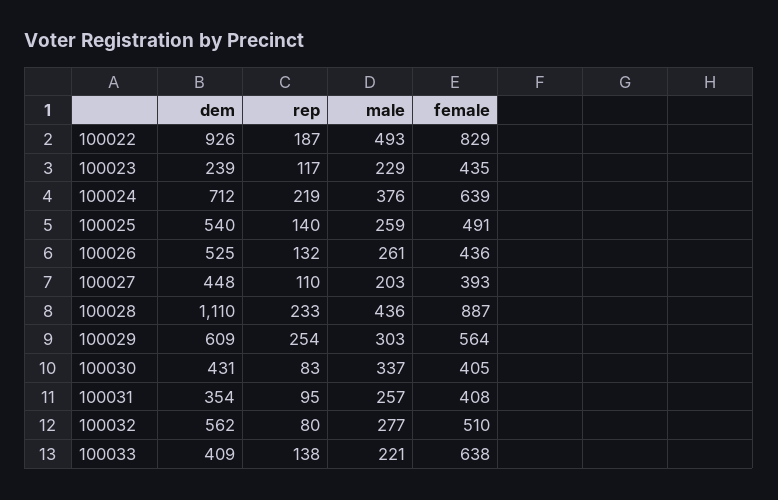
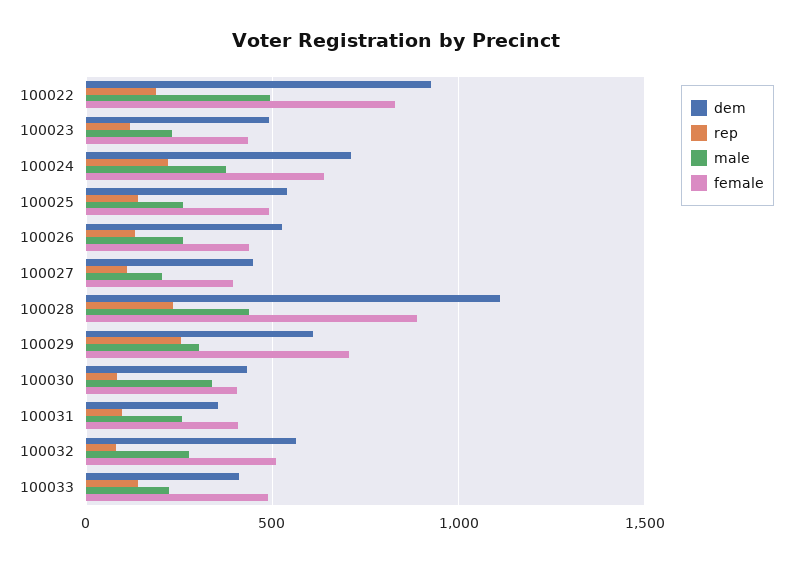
dem, 100023: 239 -> 500
female, 100029: 564 -> 700
female, 100033: 638 -> 500

